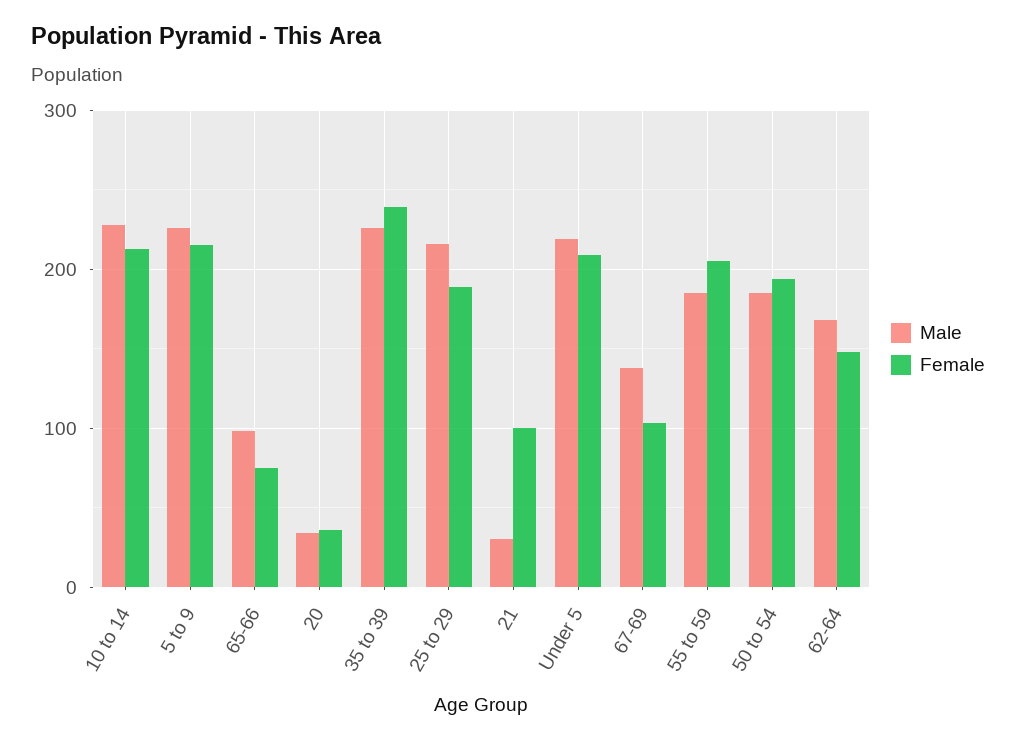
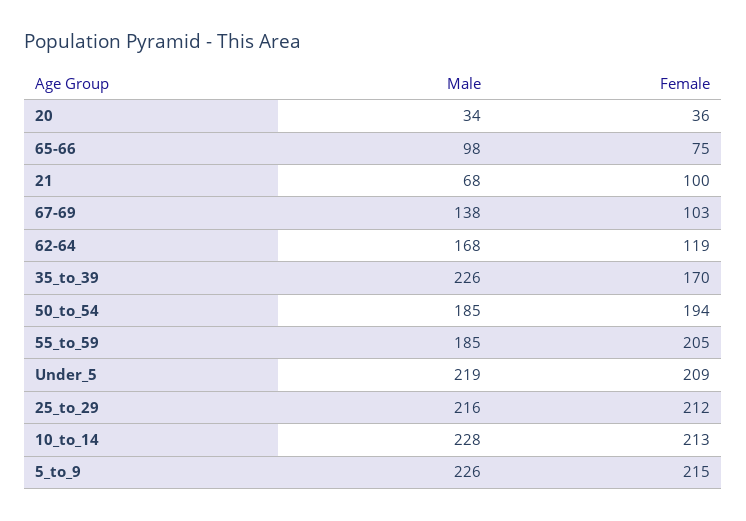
Female, 35 to 39: 240 -> 170
Female, 25 to 29: 190 -> 212
Male, 21: 30 -> 68
Female, 62-64: 150 -> 119

